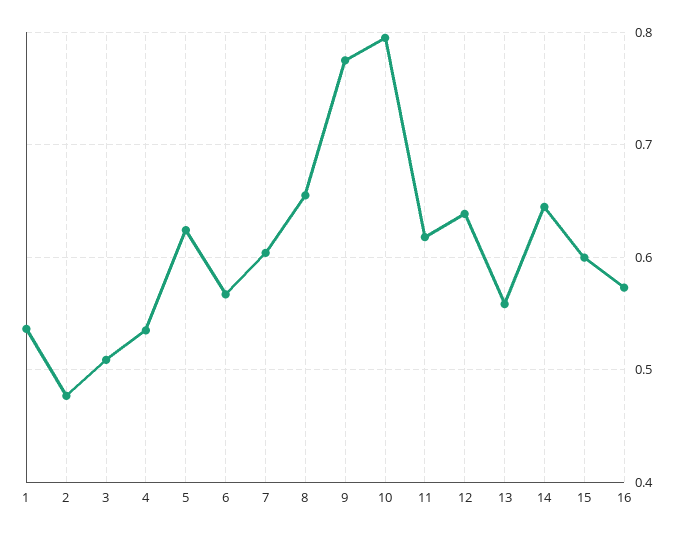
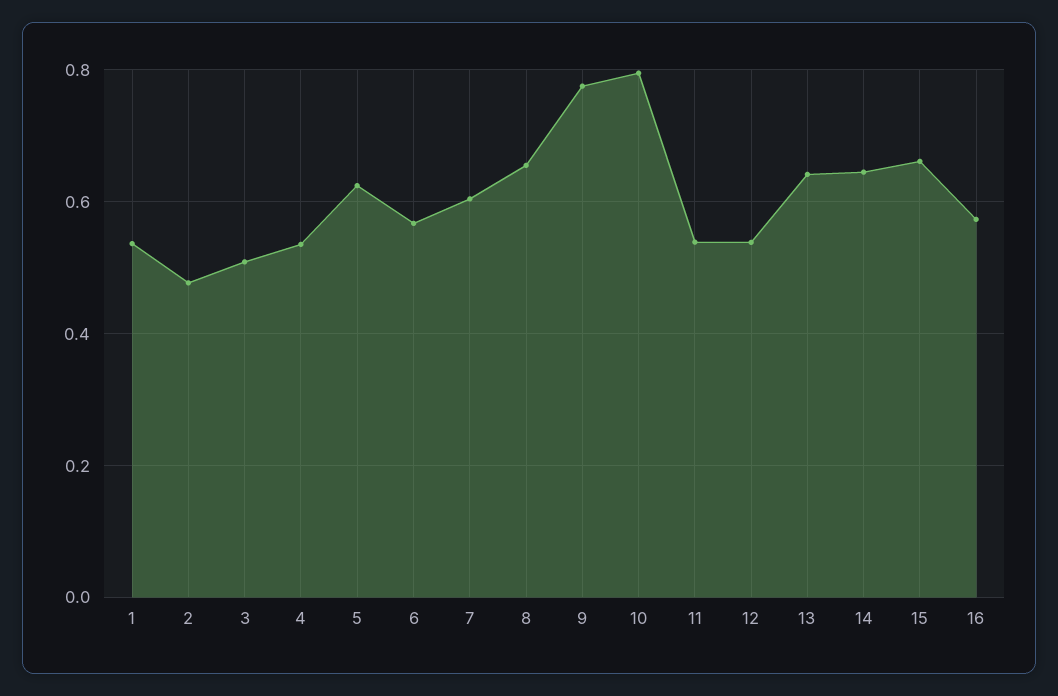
11: 0.62 -> 0.54
12: 0.64 -> 0.54
13: 0.56 -> 0.64
15: 0.6 -> 0.66

